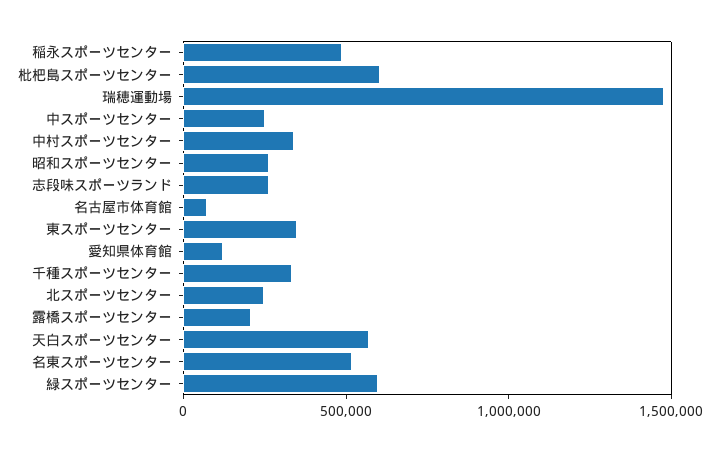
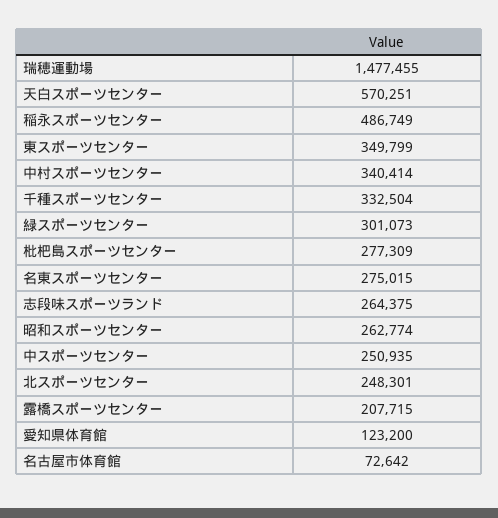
枇杷島スポーツセンター: 600000 -> 277309
名東スポーツセンター: 500000 -> 275015
緑スポーツセンター: 600000 -> 301073

